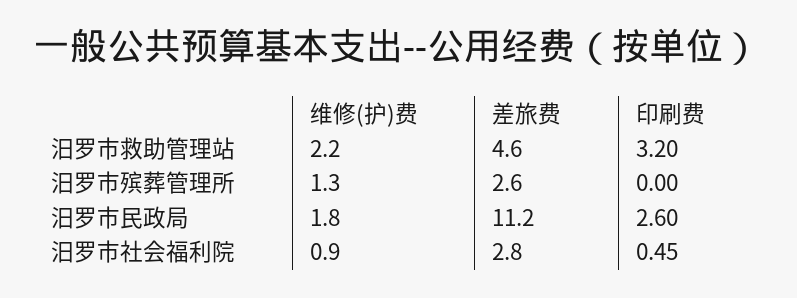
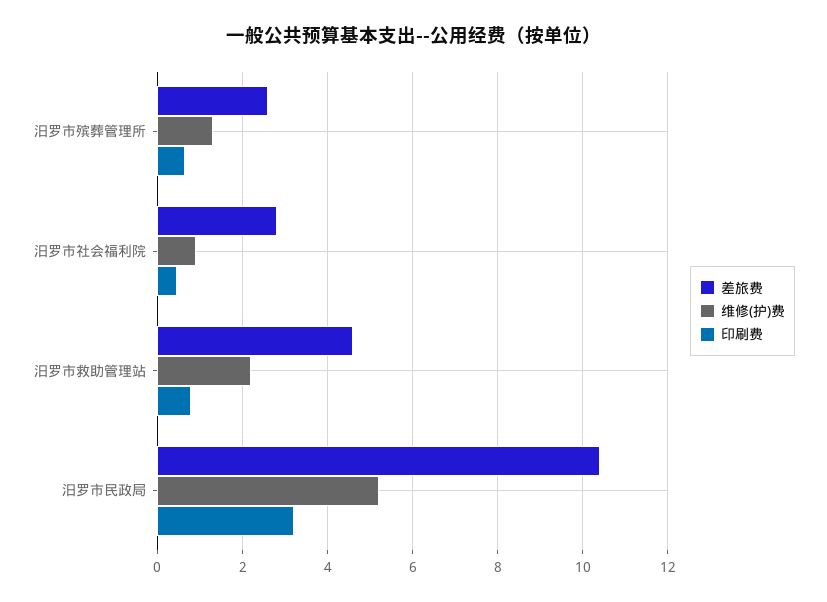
印刷费, 汨罗市救助管理站: 3.2 -> 0.8
印刷费, 汨罗市殡葬管理所: 0 -> 0.6
维修(护)费, 汨罗市民政局: 1.8 -> 5.2
差旅费, 汨罗市民政局: 11.2 -> 10.4
印刷费, 汨罗市民政局: 2.6 -> 3.2

